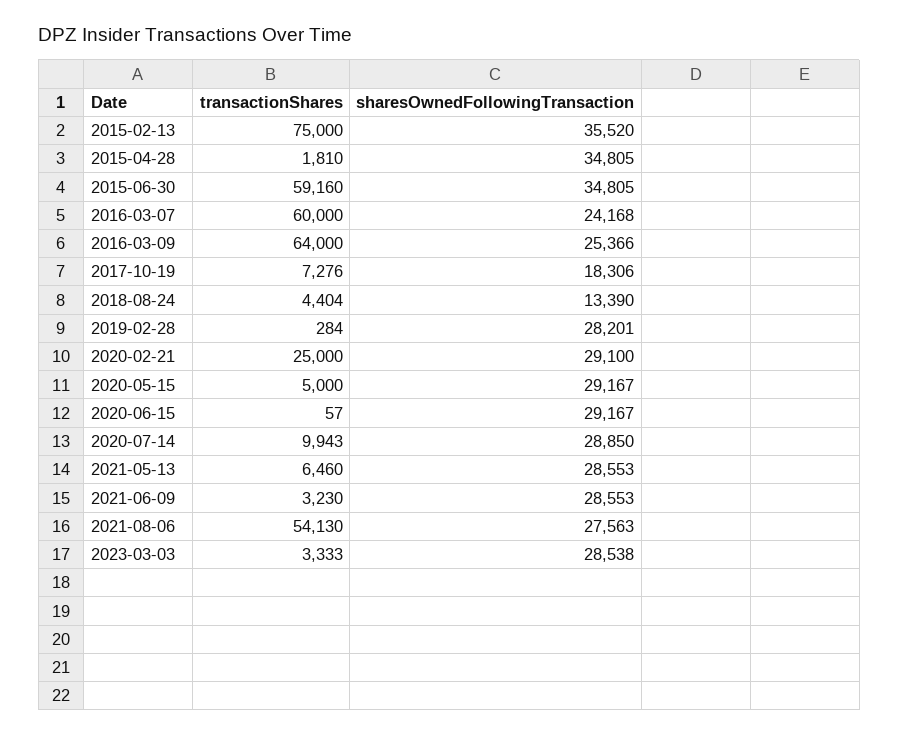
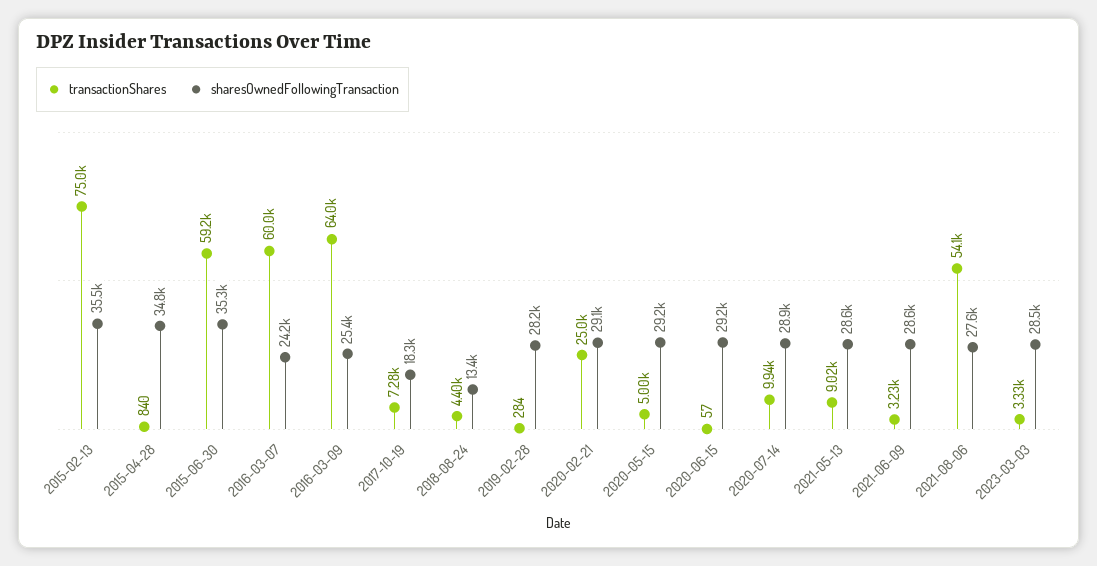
transactionShares, 2015-04-28: 1810 -> 840
sharesOwnedFollowingTransaction, 2015-06-30: 34805 -> 35300
transactionShares, 2021-05-13: 6460 -> 9020

